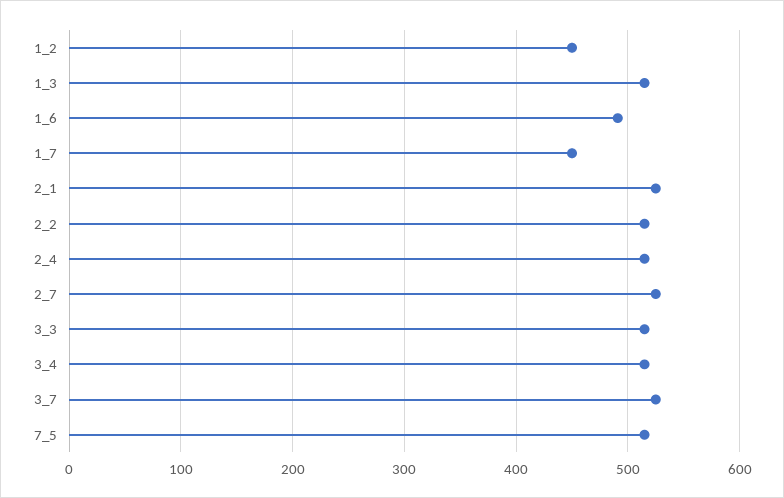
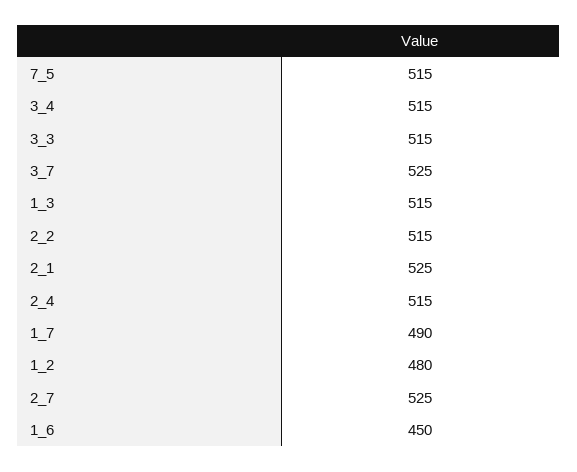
1_2: 450 -> 480
1_6: 490 -> 450
1_7: 450 -> 490

